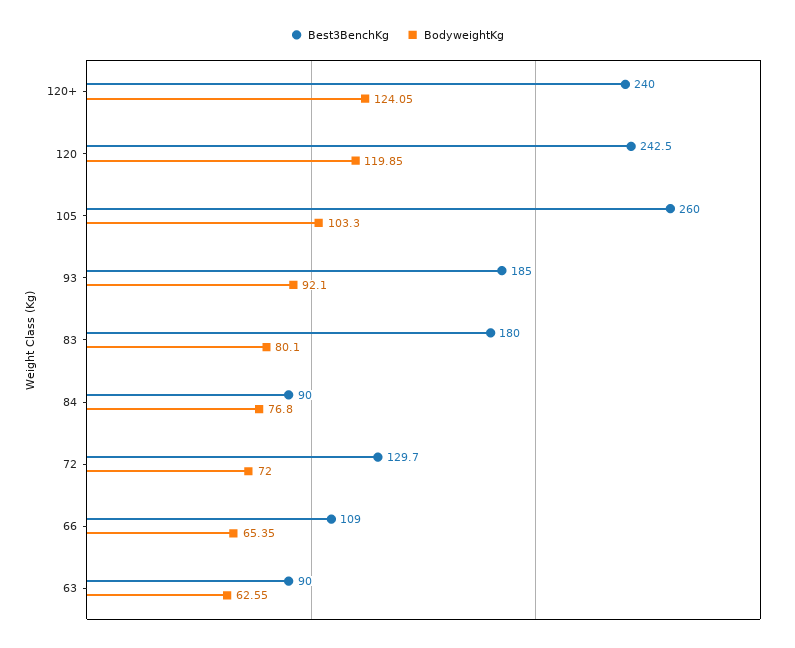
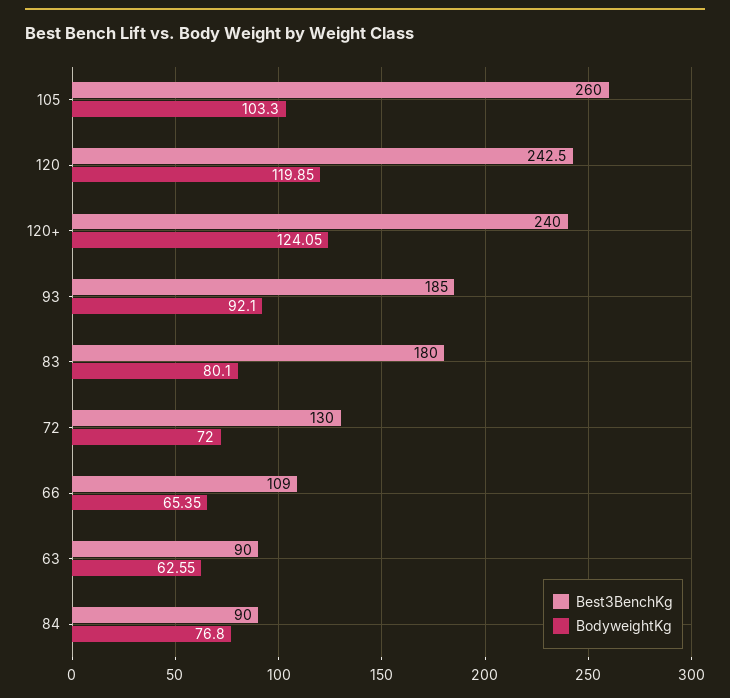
Best3BenchKg, 72: 129.7 -> 130

